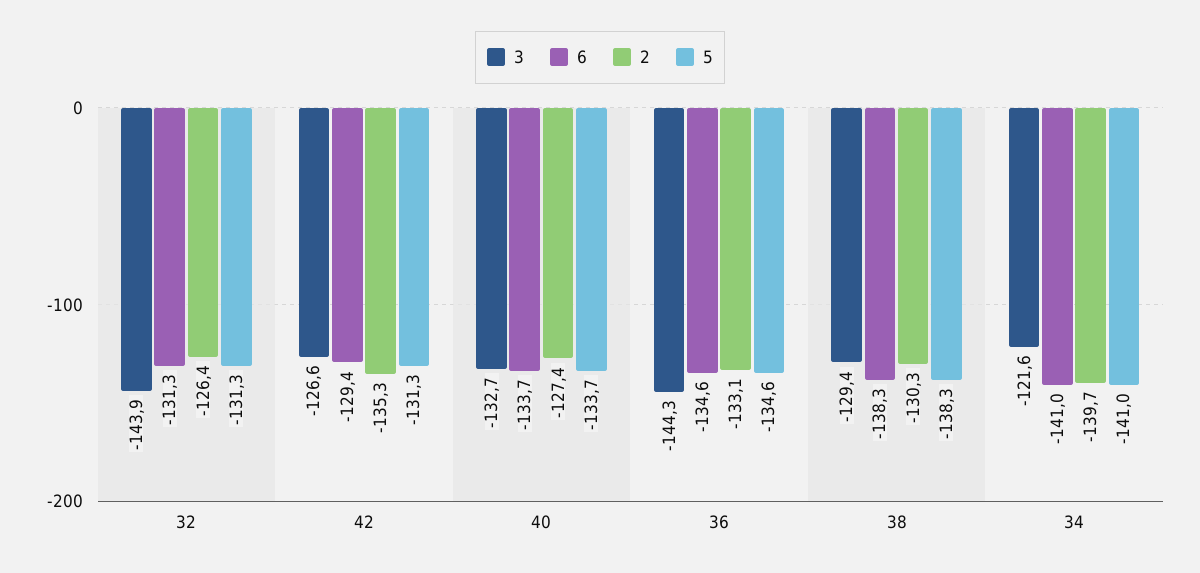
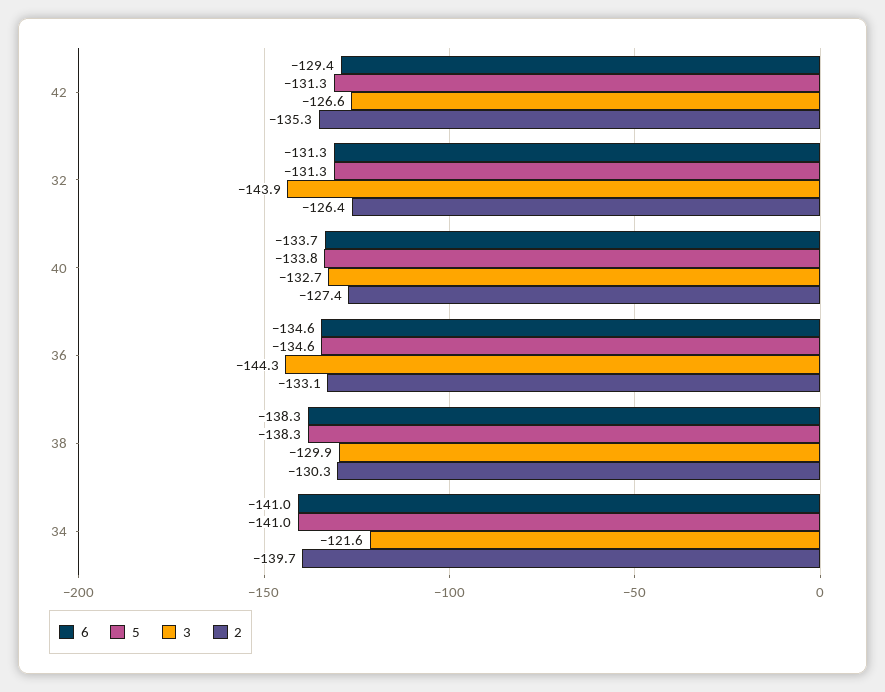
5, 40: -133.7 -> -133.8
3, 38: -129.4 -> -129.9

